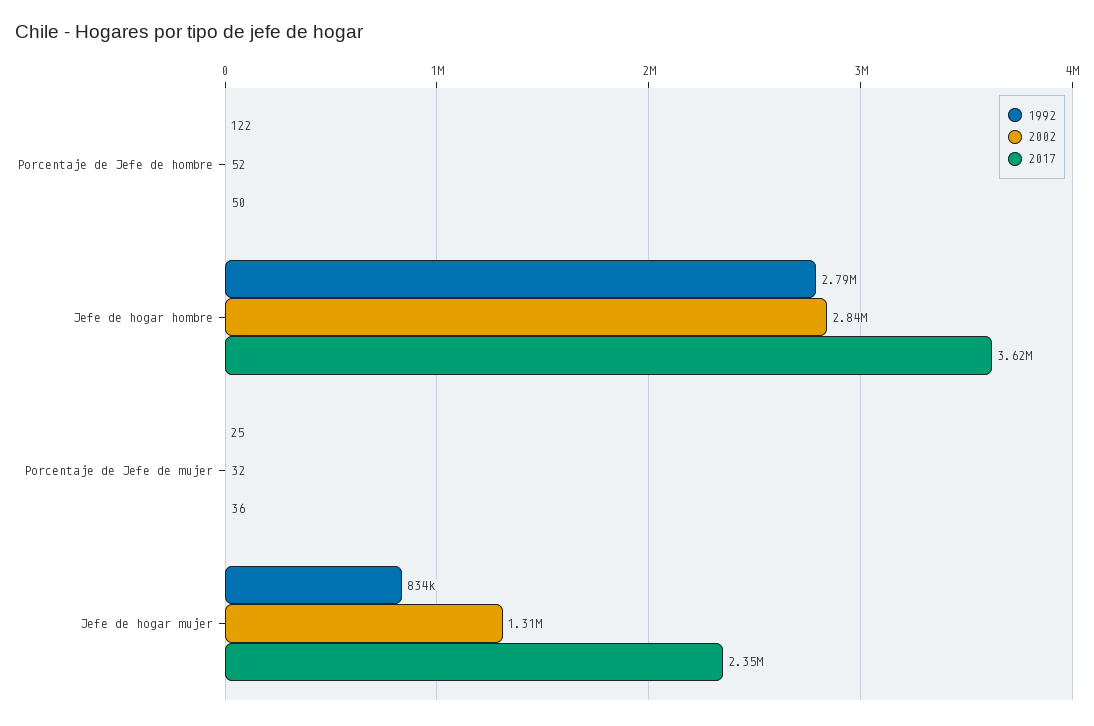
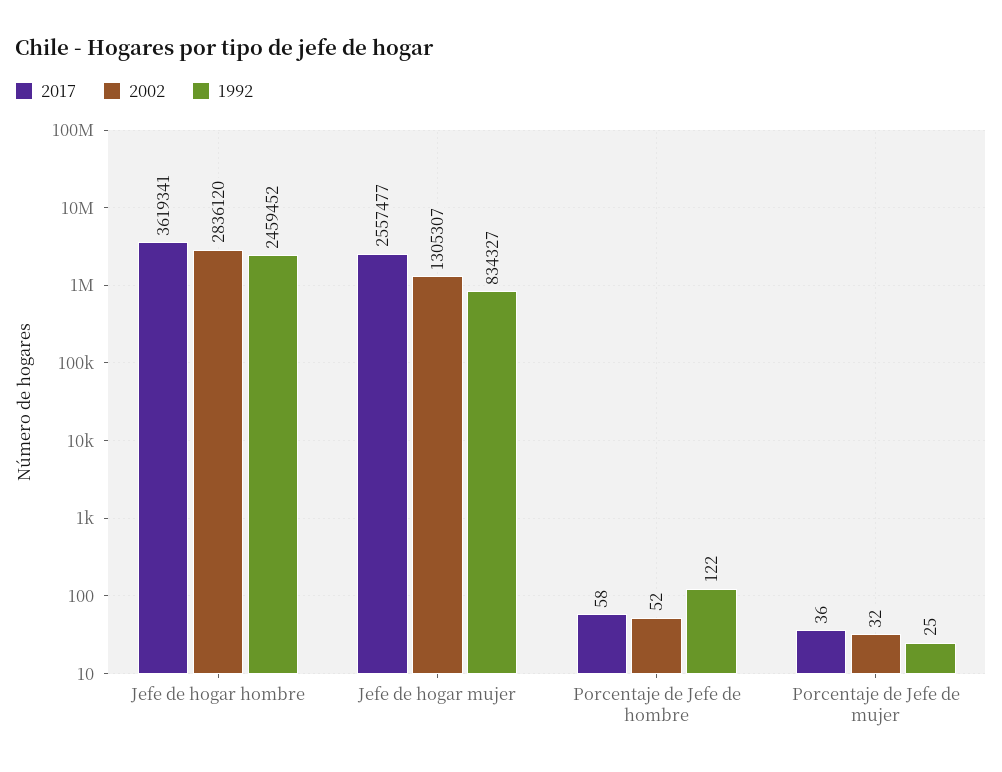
2017, Porcentaje de Jefe de hombre: 50 -> 58
1992, Jefe de hogar hombre: 2790000 -> 2459452
2017, Jefe de hogar mujer: 2350000 -> 2557477

